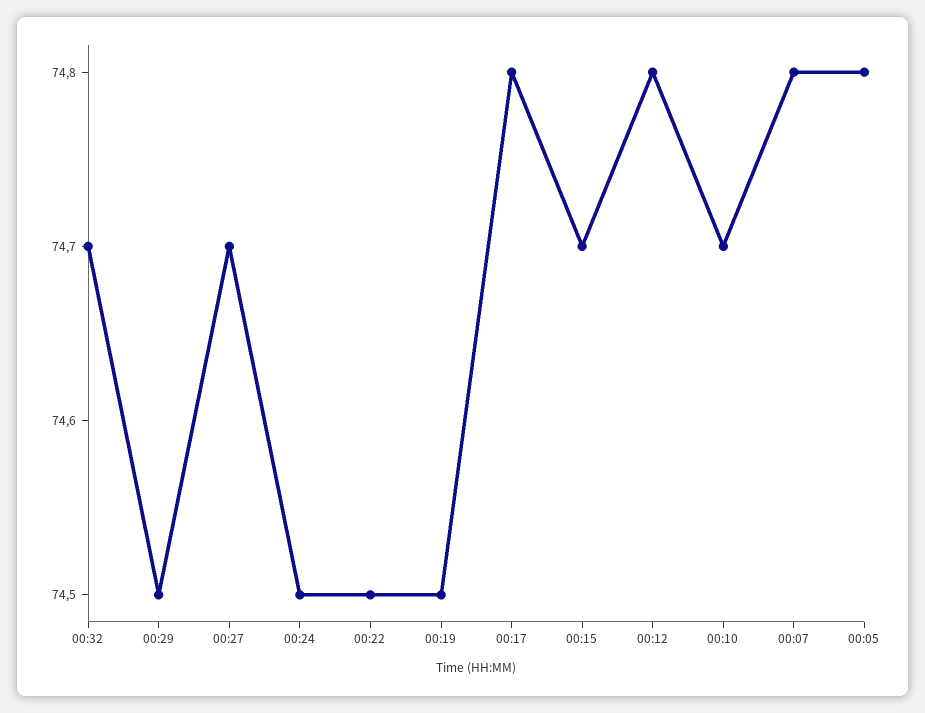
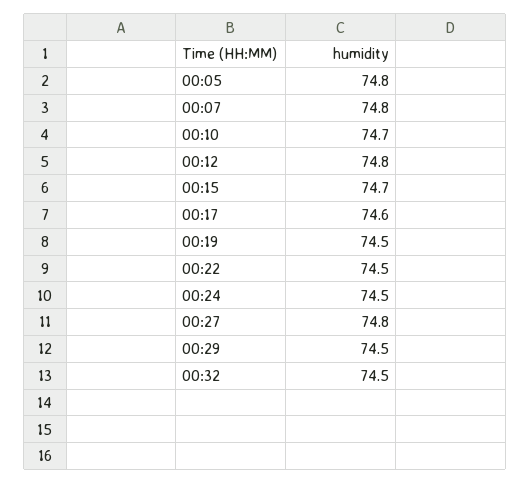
00:32: 74.7 -> 74.5
00:27: 74.7 -> 74.8
00:17: 74.8 -> 74.6

